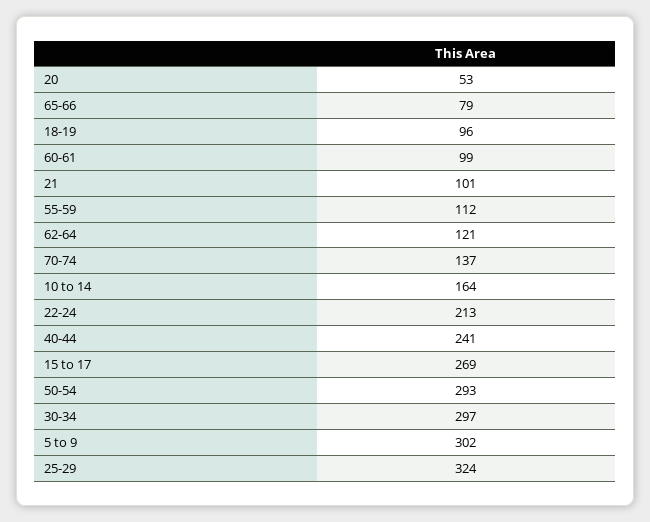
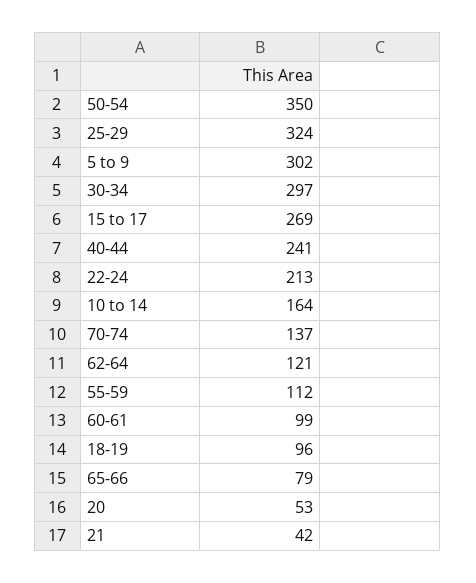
21: 101 -> 42
50-54: 293 -> 350

